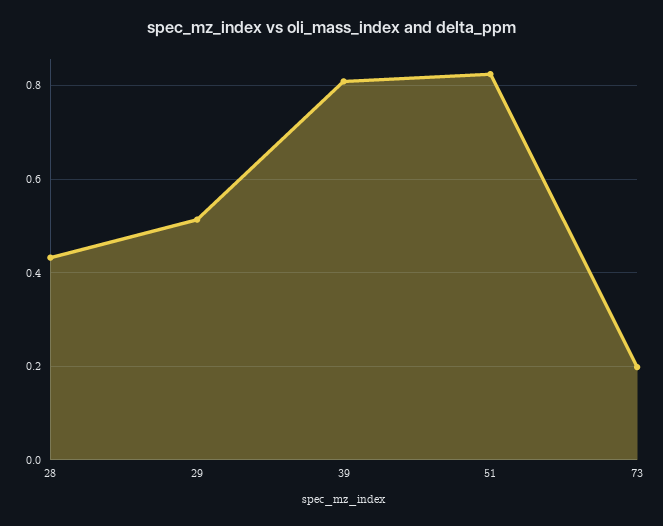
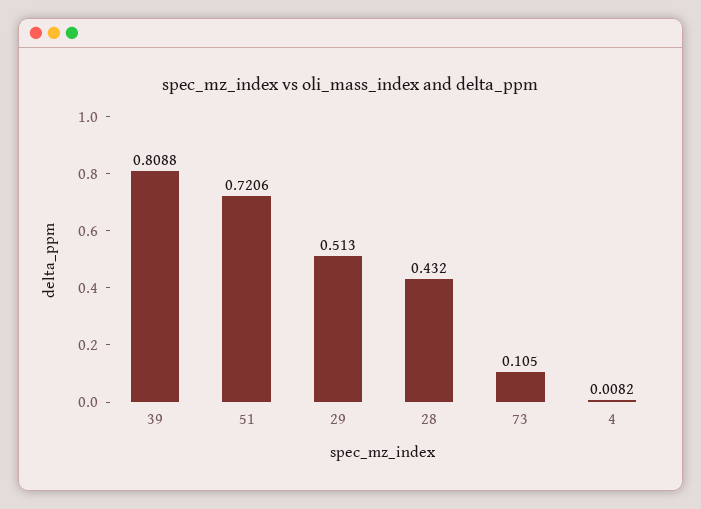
51: 0.82 -> 0.7206
73: 0.2 -> 0.105
4: none -> 0.0082

